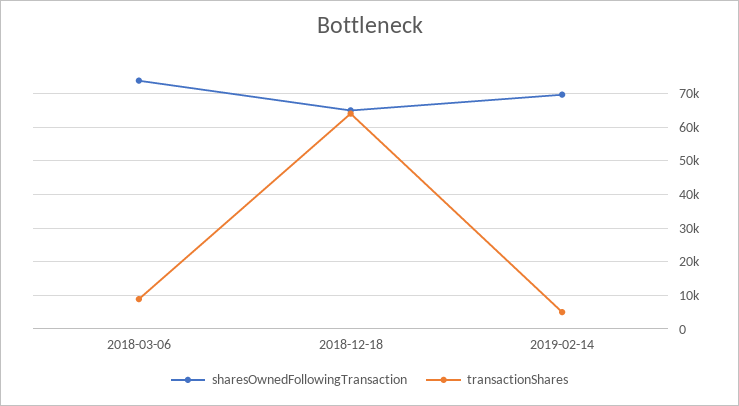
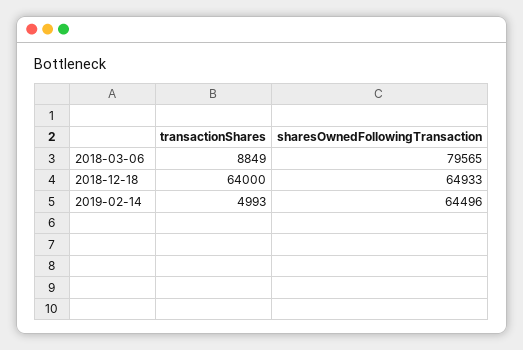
sharesOwnedFollowingTransaction, 2018-03-06: 74000 -> 79565
sharesOwnedFollowingTransaction, 2019-02-14: 70000 -> 64496

